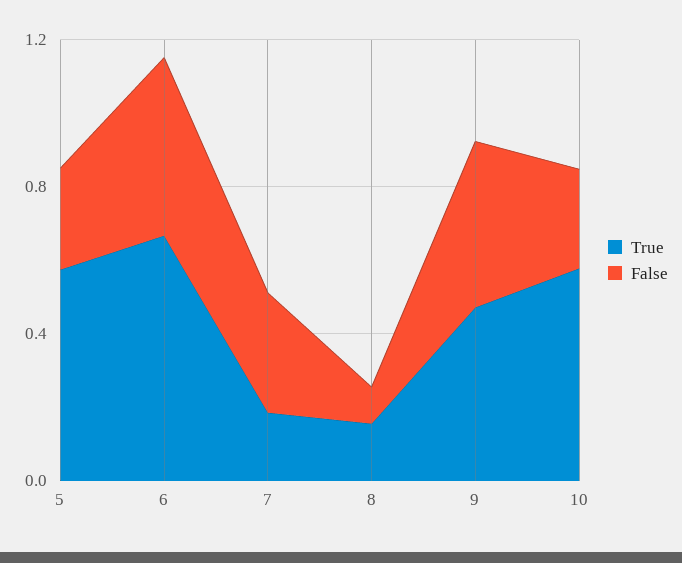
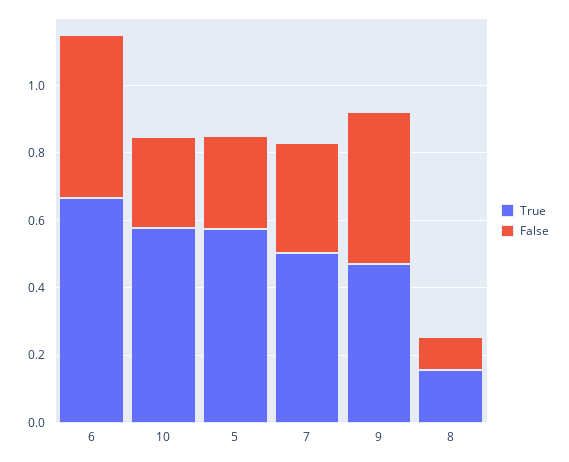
True, 7: 0.2 -> 0.5

